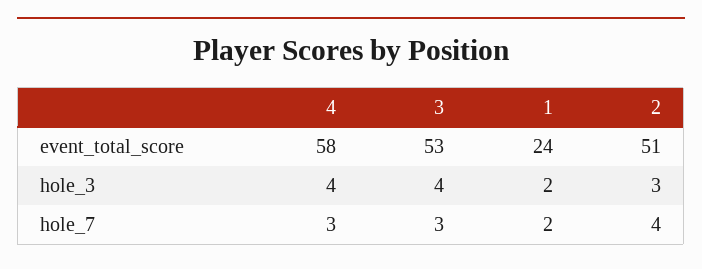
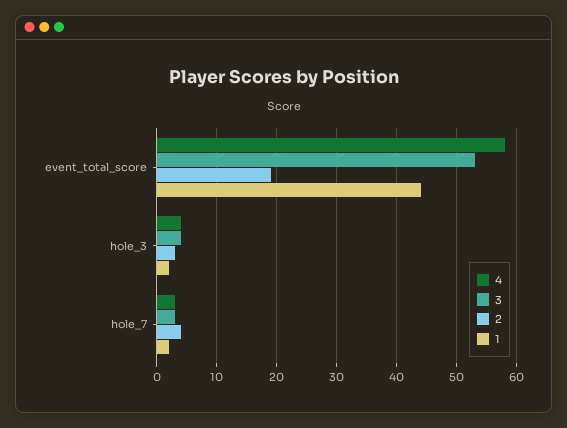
1, event_total_score: 24 -> 45
2, event_total_score: 51 -> 20

